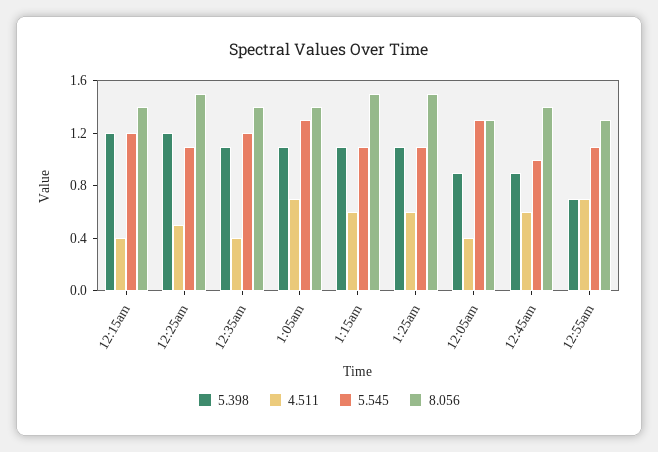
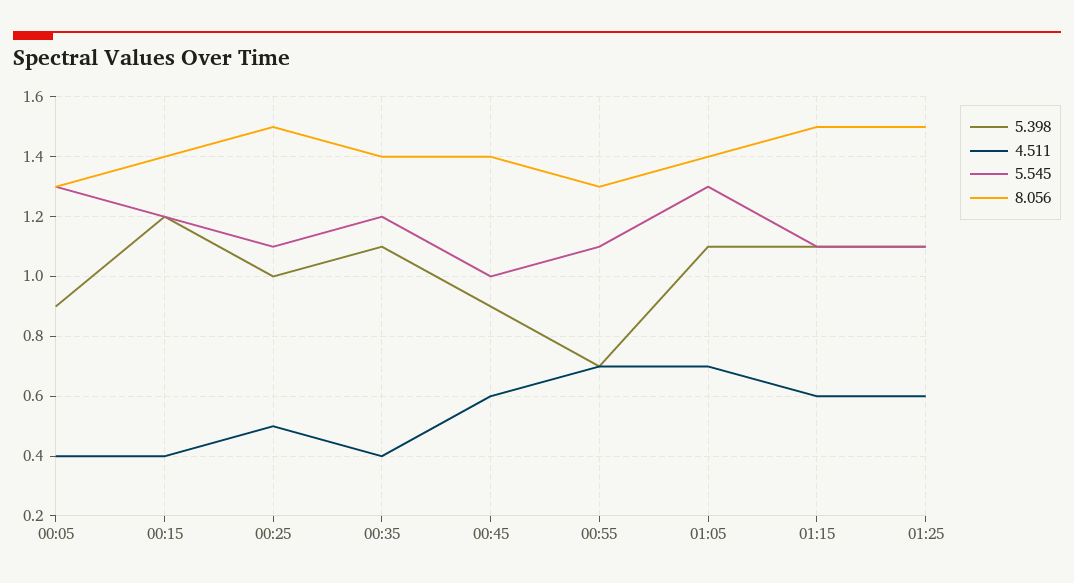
5.398, 12:25am: 1.2 -> 1

